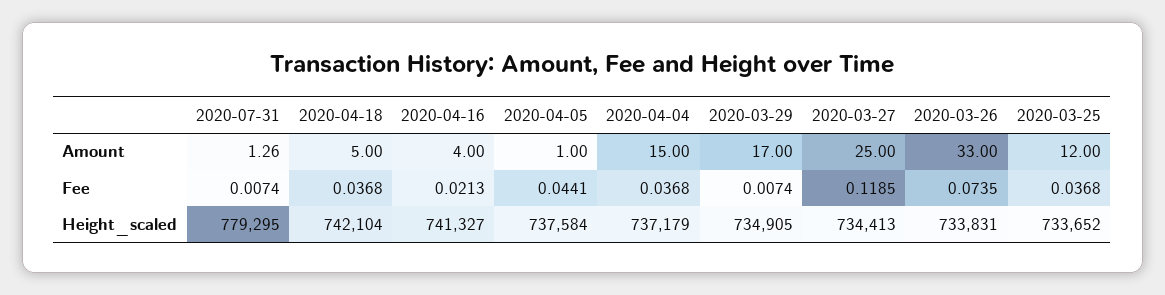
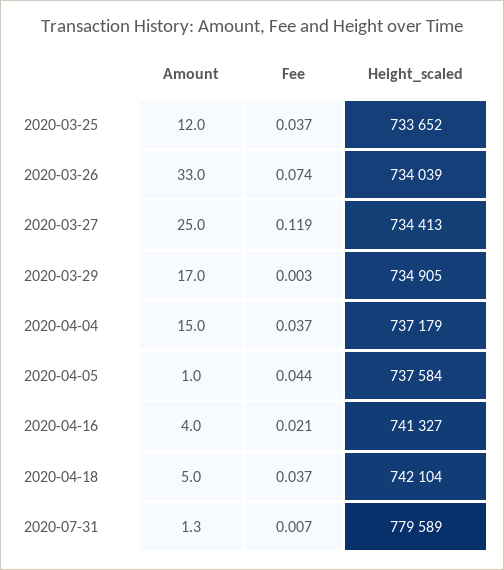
2020-03-29, Fee: 0.0074 -> 0.003
2020-07-31, Height_scaled: 779295 -> 779589
2020-03-26, Height_scaled: 733831 -> 734039

